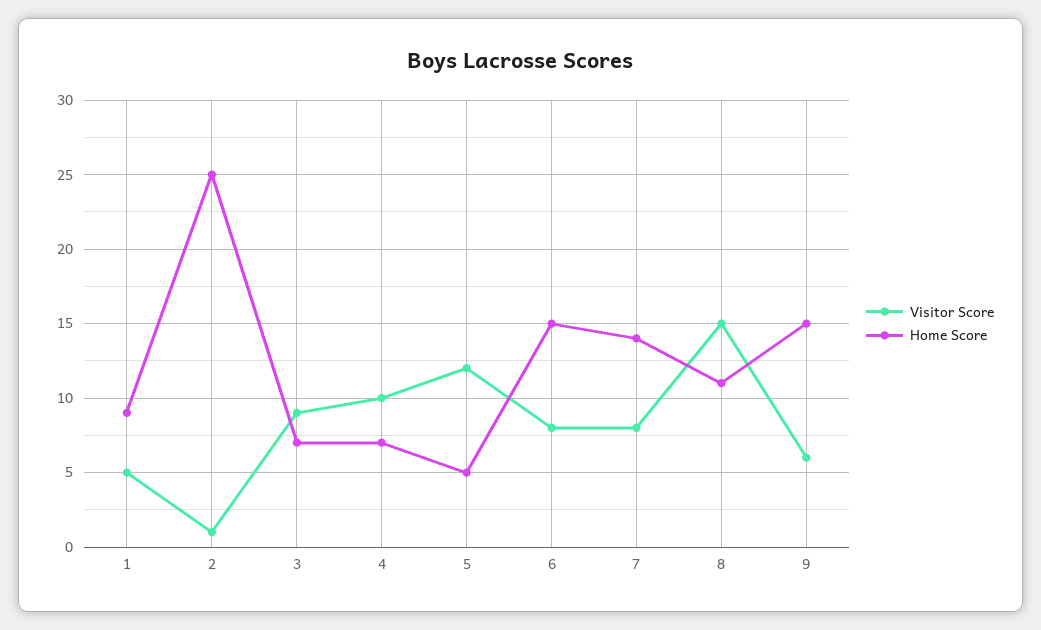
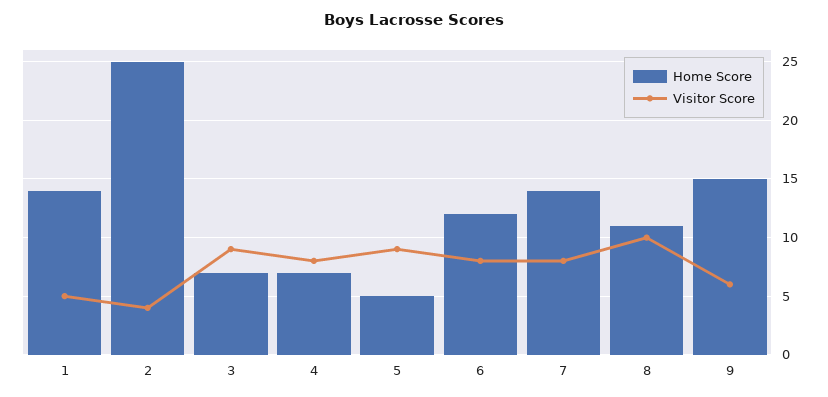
Home Score, 1: 9 -> 14
Visitor Score, 2: 1 -> 4
Visitor Score, 4: 10 -> 8
Visitor Score, 5: 12 -> 9
Home Score, 6: 15 -> 12
Visitor Score, 8: 15 -> 10

